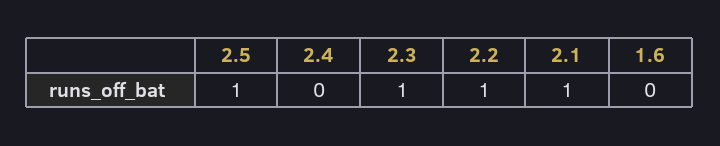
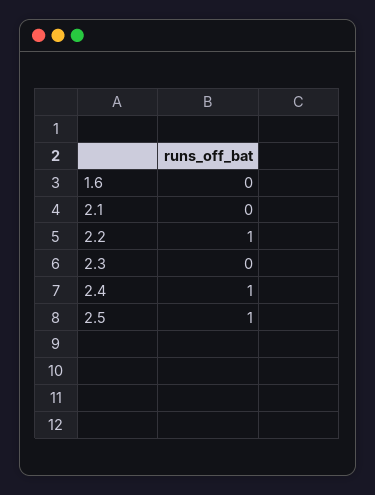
2.4: 0 -> 1
2.3: 1 -> 0
2.1: 1 -> 0

